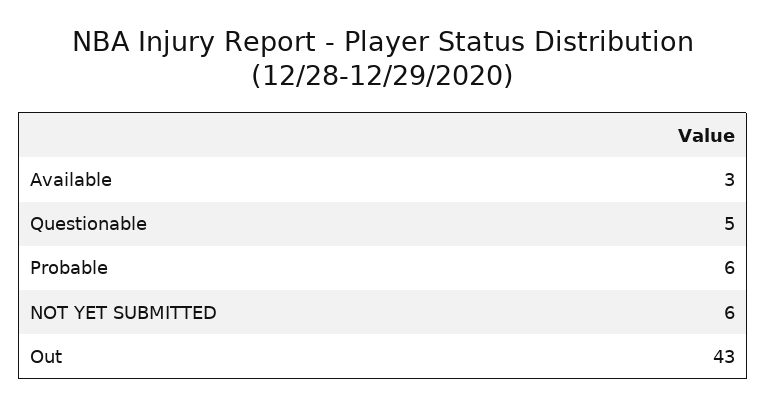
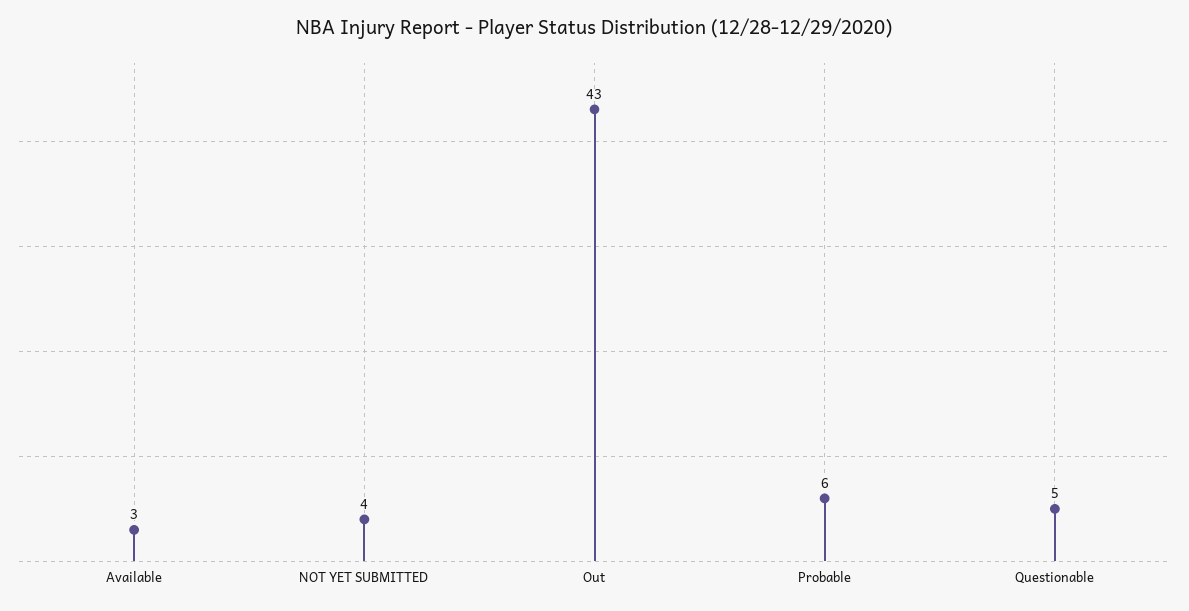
NOT YET SUBMITTED: 6 -> 4

